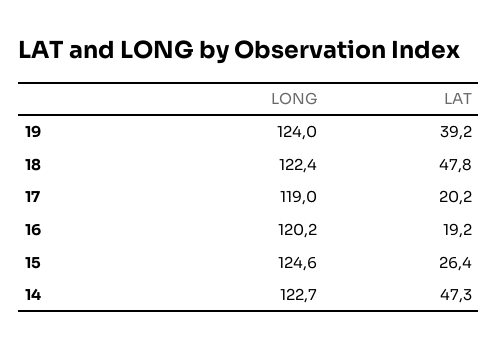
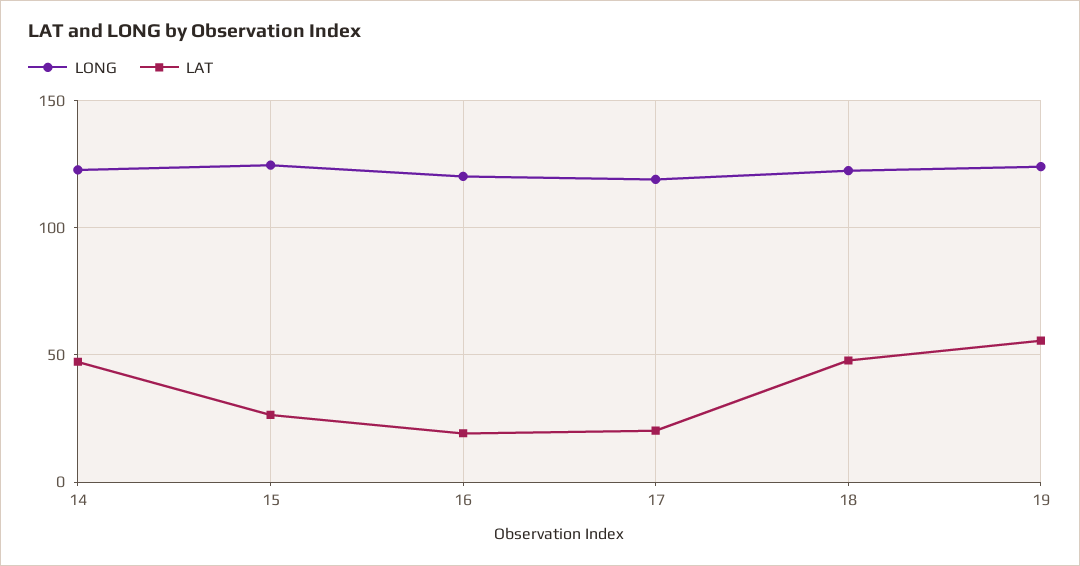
LAT, 19: 39.2 -> 55

